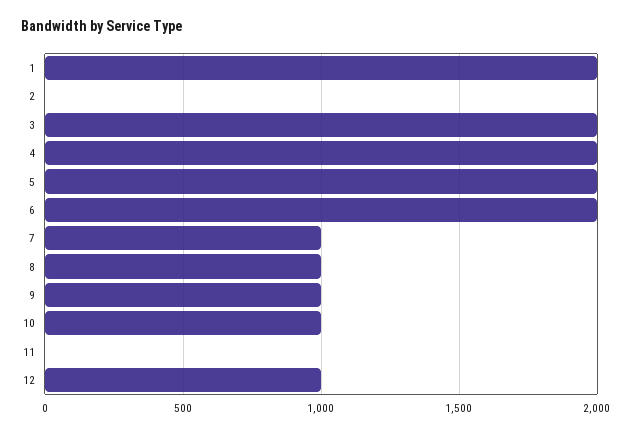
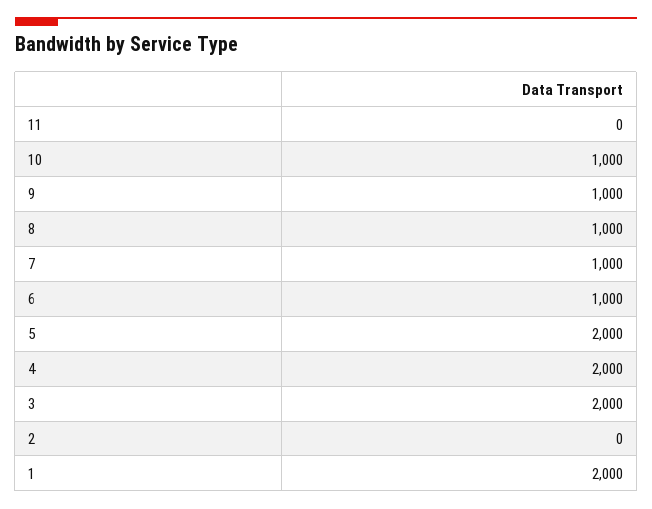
6: 2000 -> 1000
12: 1000 -> none

